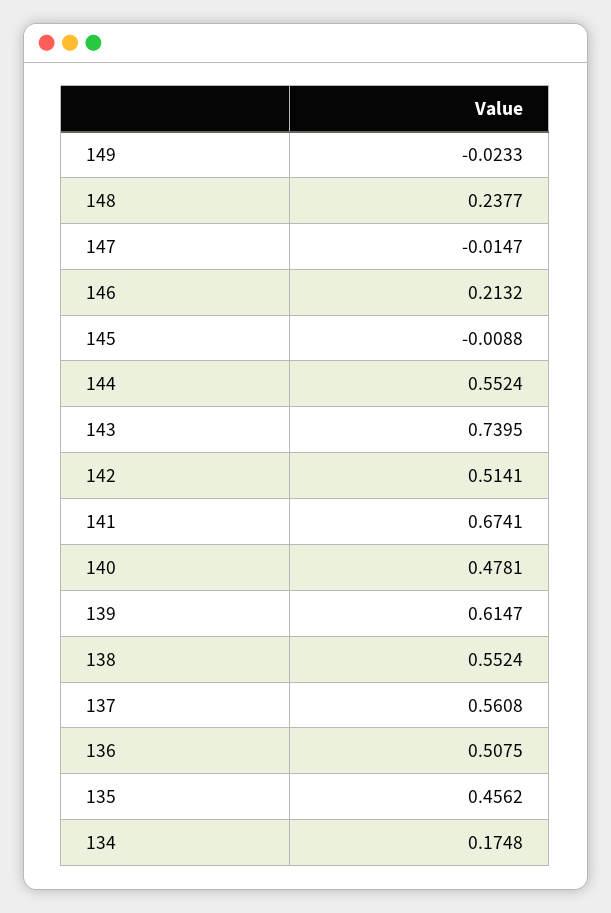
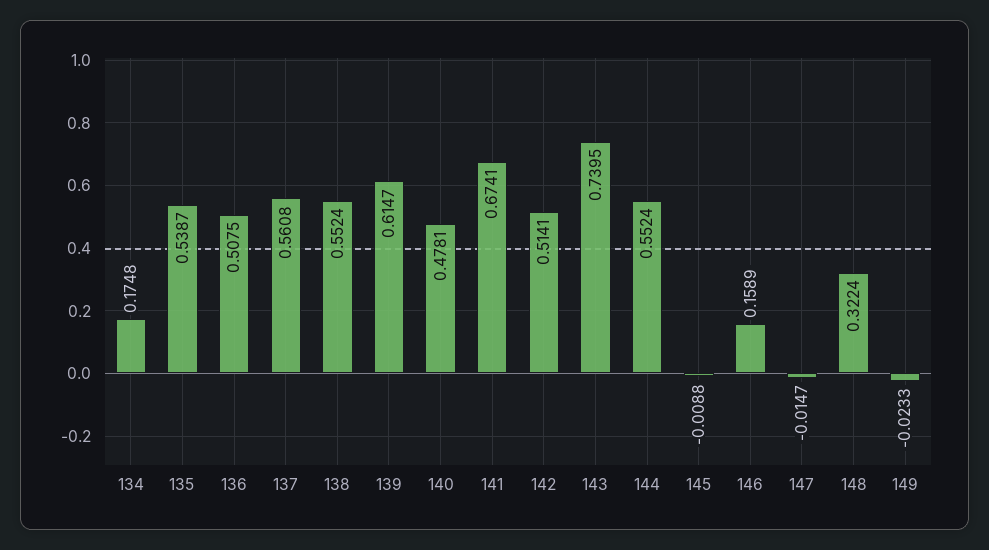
148: 0.2377 -> 0.3224
146: 0.2132 -> 0.1589
135: 0.4562 -> 0.5387

